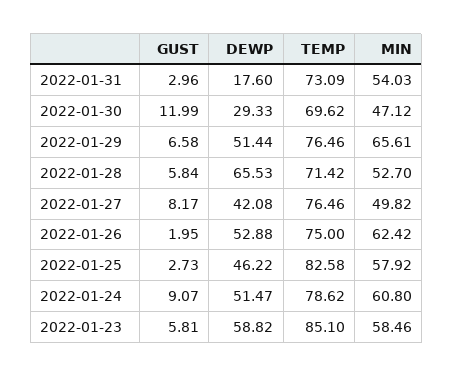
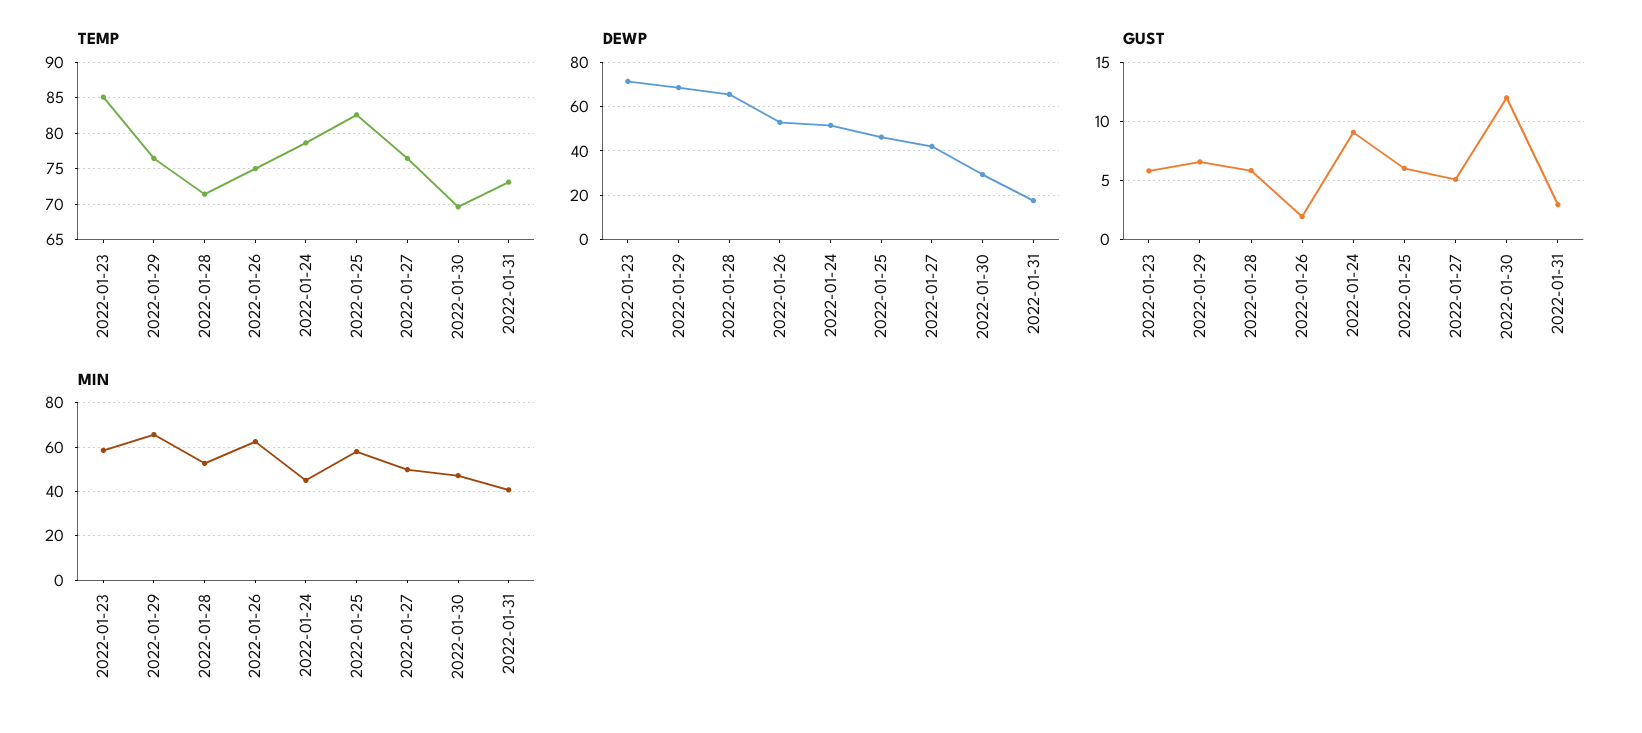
MIN, 2022-01-31: 54.03 -> 40
DEWP, 2022-01-29: 51.44 -> 70
GUST, 2022-01-27: 8.17 -> 5
GUST, 2022-01-25: 2.73 -> 6
MIN, 2022-01-24: 60.8 -> 45
DEWP, 2022-01-23: 58.82 -> 70

